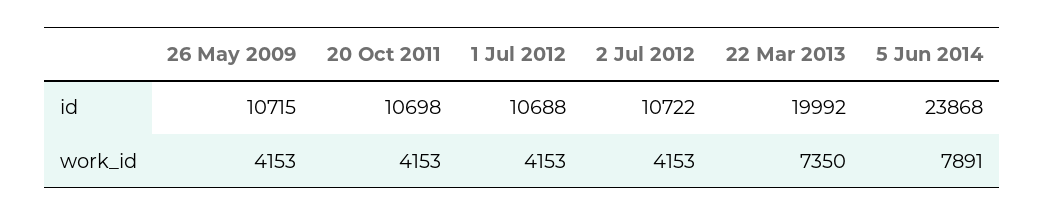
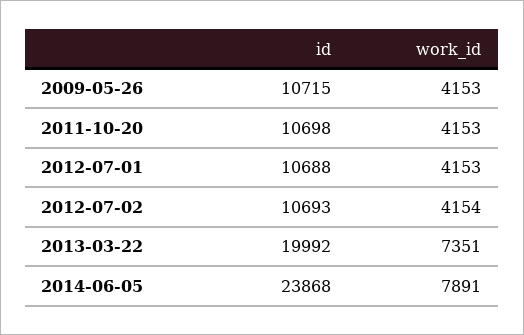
2 Jul 2012, id: 10722 -> 10693
2 Jul 2012, work_id: 4153 -> 4154
22 Mar 2013, work_id: 7350 -> 7351

